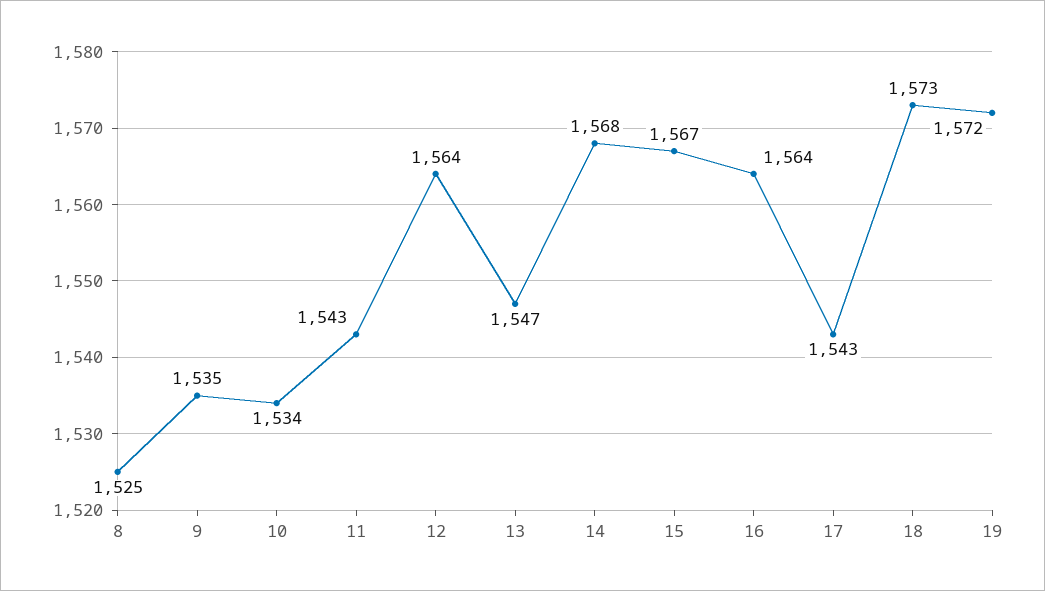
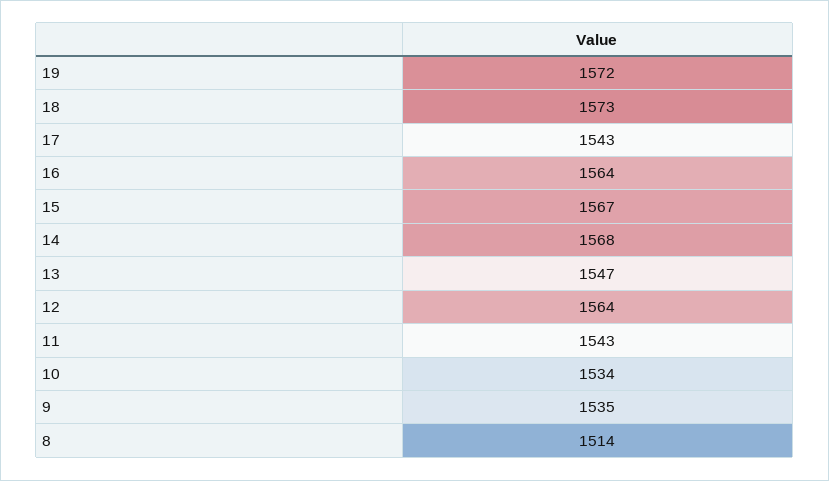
8: 1525 -> 1514

